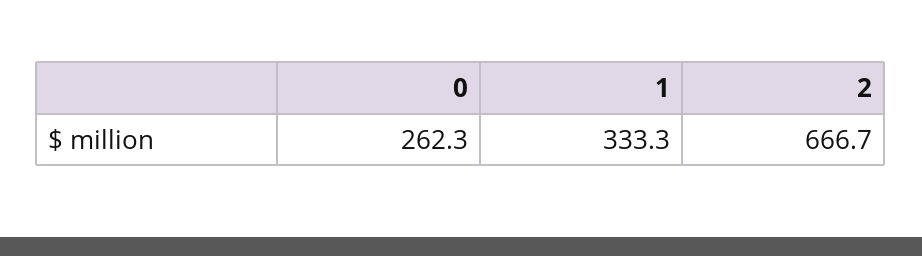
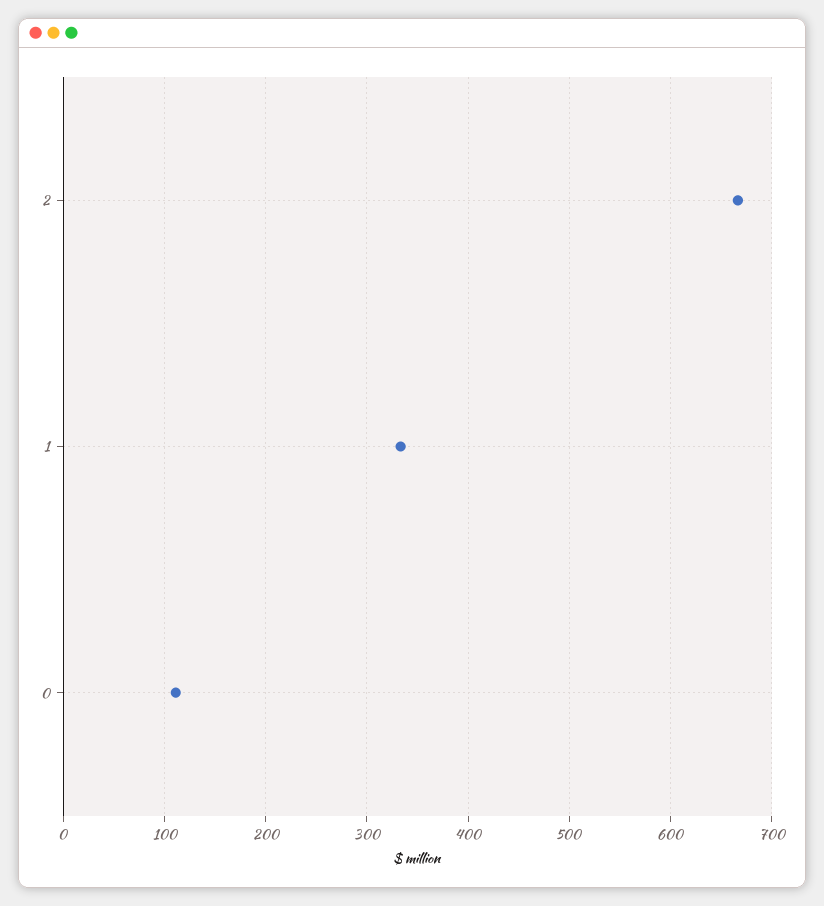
0: 262.3 -> 110

